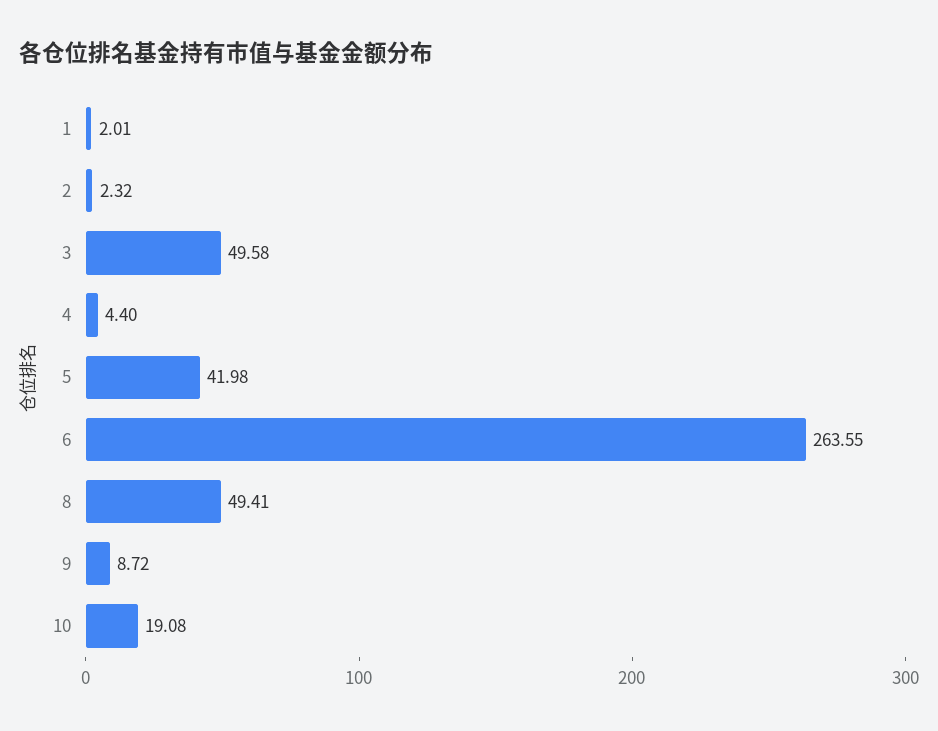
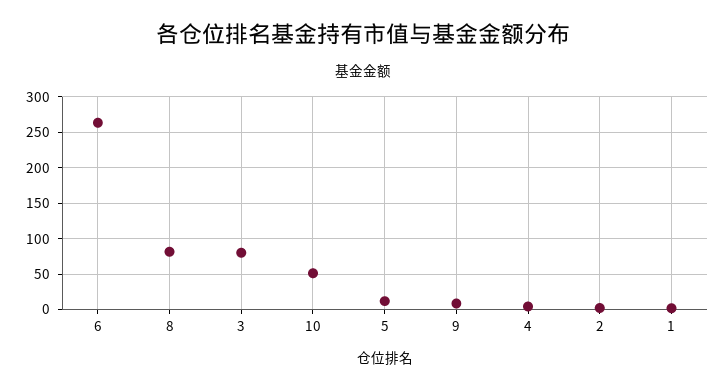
3: 49.58 -> 80
5: 41.98 -> 10
8: 49.41 -> 80
10: 19.08 -> 50

